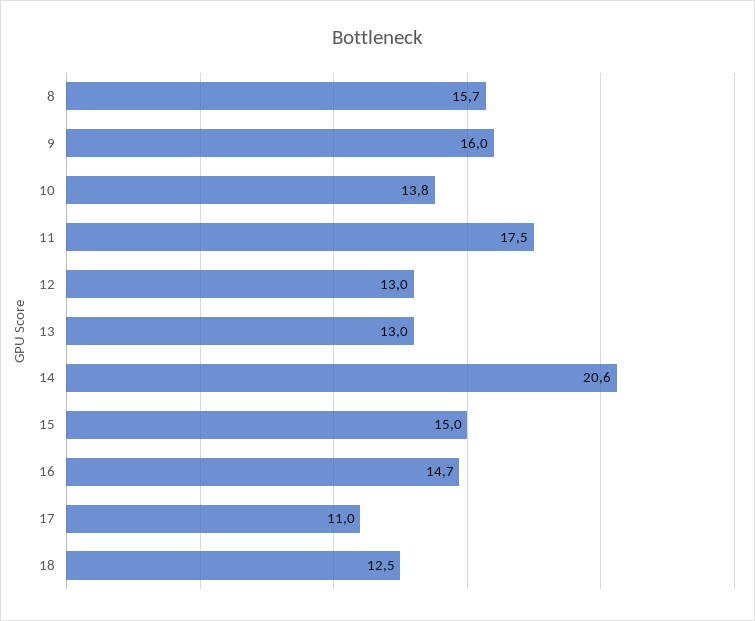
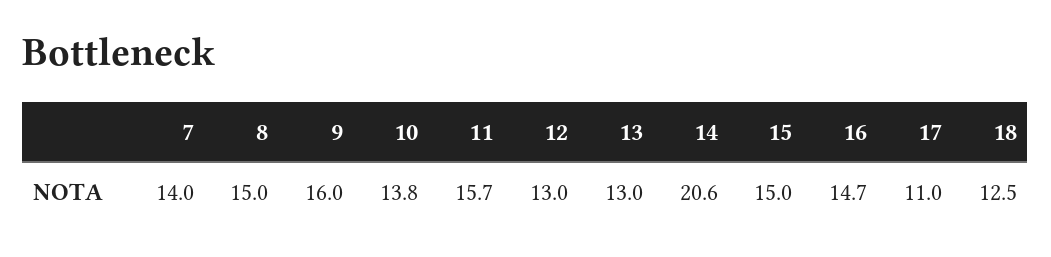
8: 15.7 -> 15
11: 17.5 -> 15.7
7: none -> 14

